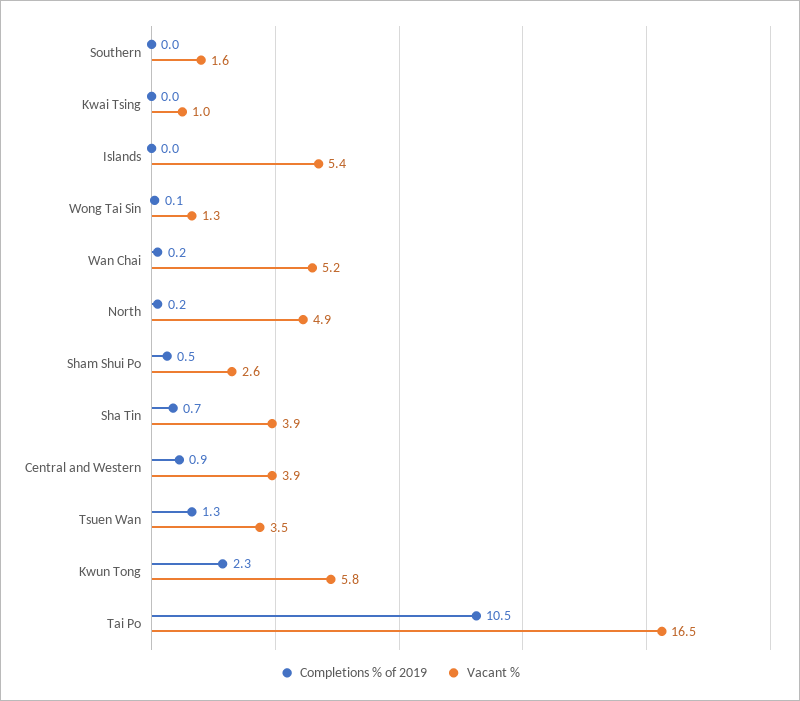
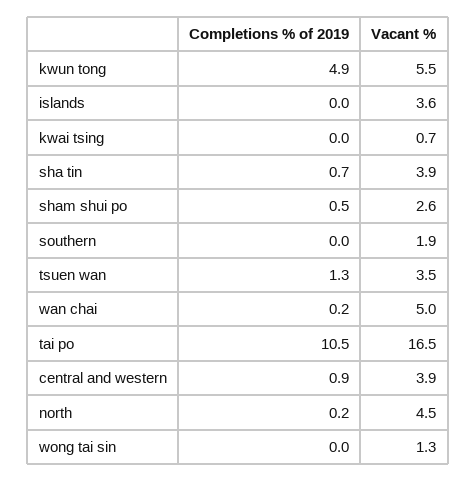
Vacant %, Southern: 1.6 -> 1.9
Vacant %, Kwai Tsing: 1 -> 0.7
Vacant %, Islands: 5.4 -> 3.6
Completions % of 2019, Wong Tai Sin: 0.1 -> 0
Vacant %, Wan Chai: 5.2 -> 5
Vacant %, North: 4.9 -> 4.5
Completions % of 2019, Kwun Tong: 2.3 -> 4.9
Vacant %, Kwun Tong: 5.8 -> 5.5

